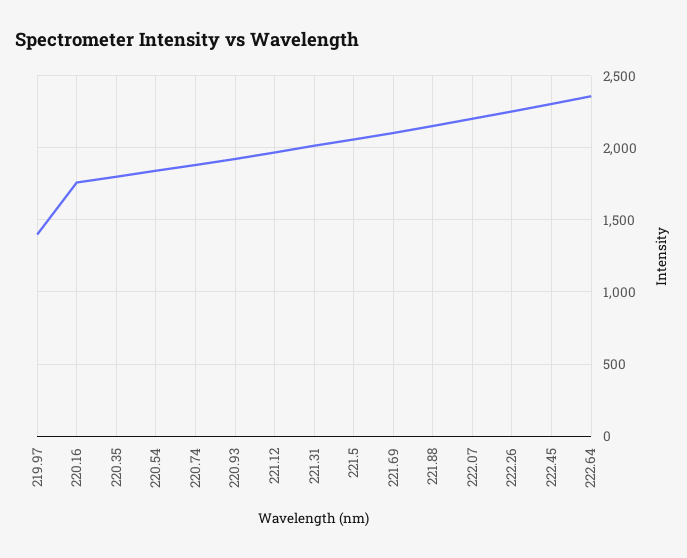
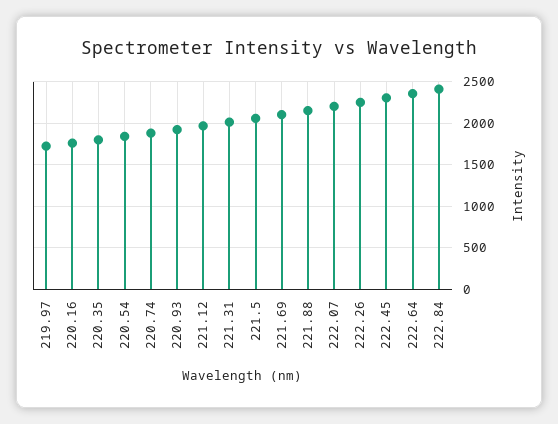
219.97: 1400 -> 1700
222.84: none -> 2400

